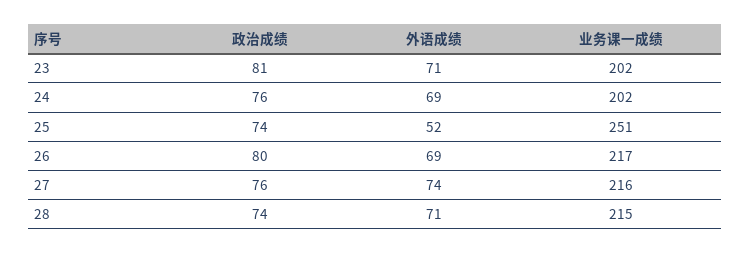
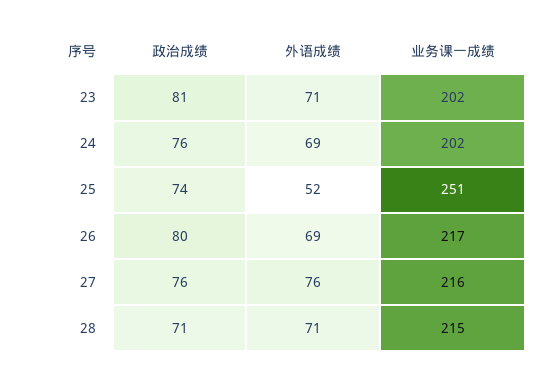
外语成绩, 27: 74 -> 76
政治成绩, 28: 74 -> 71

